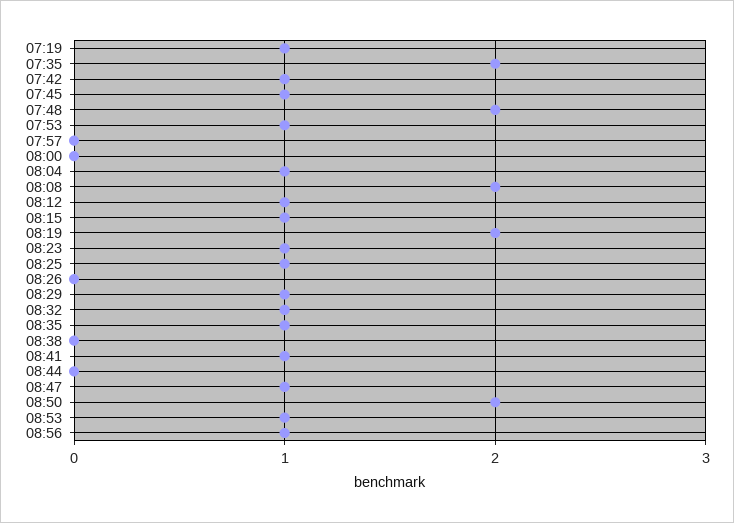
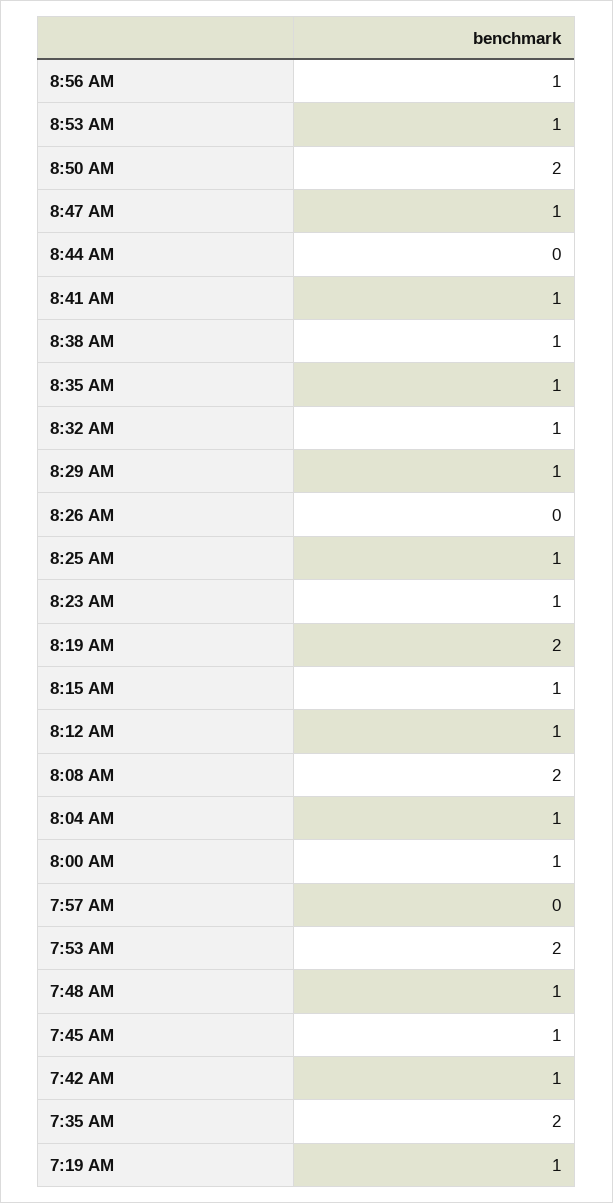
07:48: 2 -> 1
07:53: 1 -> 2
08:00: 0 -> 1
08:38: 0 -> 1

